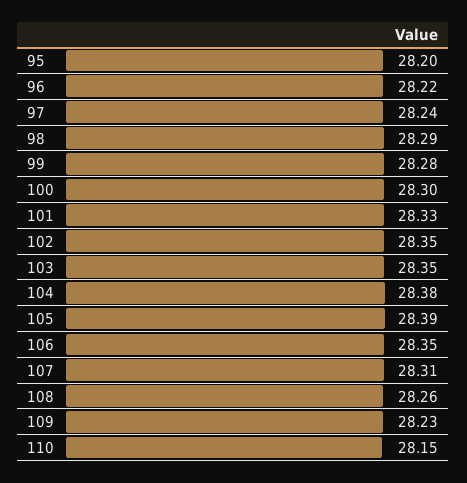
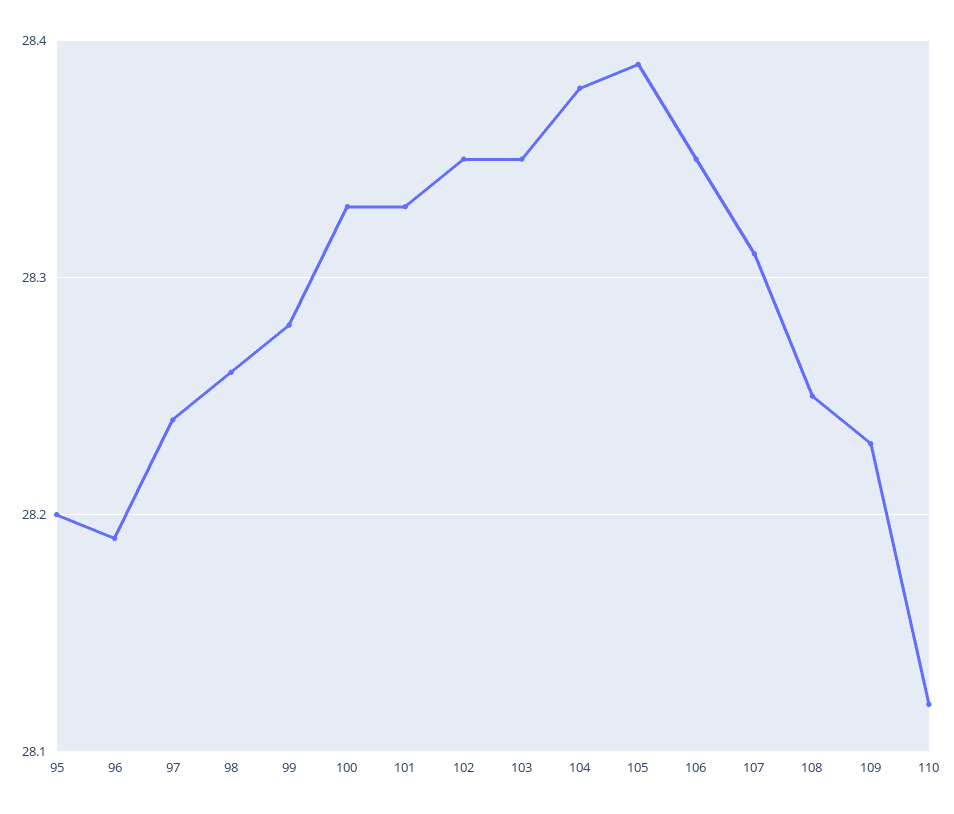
96: 28.22 -> 28.19
98: 28.29 -> 28.26
100: 28.3 -> 28.33
108: 28.26 -> 28.25
110: 28.15 -> 28.12

